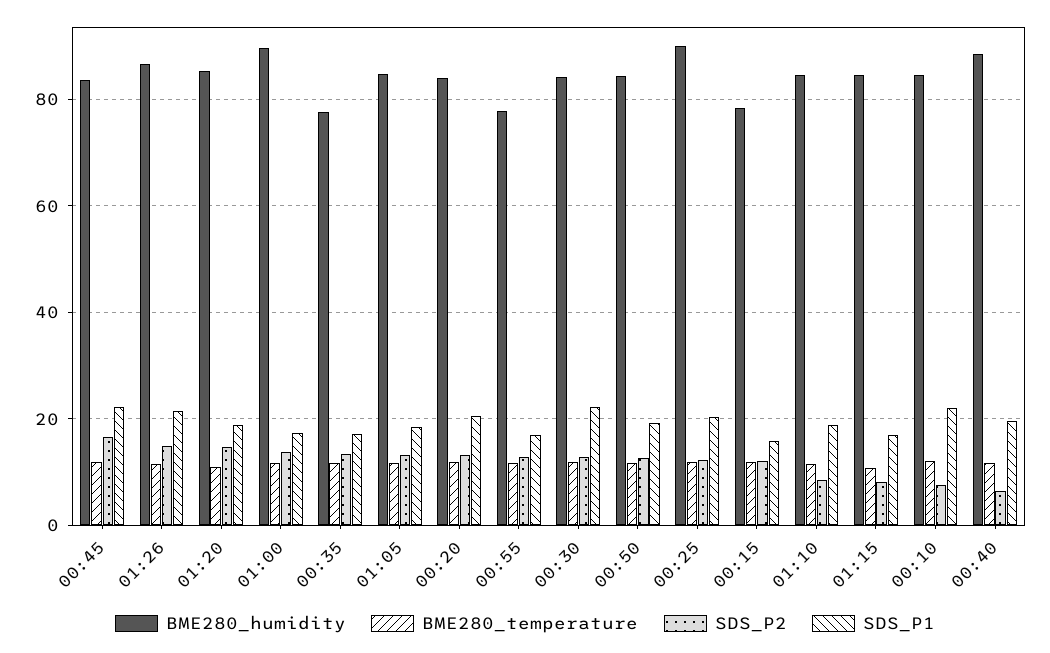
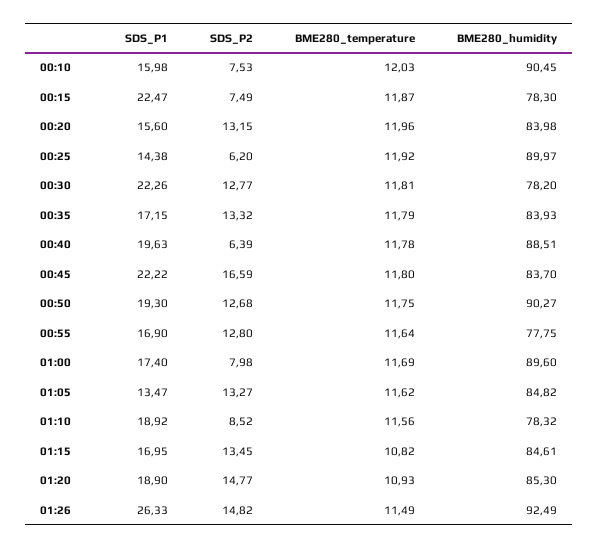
BME280_humidity, 01:26: 86 -> 92.49
SDS_P1, 01:26: 22 -> 26.33
SDS_P2, 01:00: 14 -> 7.98
BME280_humidity, 00:35: 78 -> 83.93
SDS_P1, 01:05: 18 -> 13.47
SDS_P1, 00:20: 20 -> 15.6
BME280_humidity, 00:30: 84 -> 78.2
BME280_humidity, 00:50: 84 -> 90.27
SDS_P2, 00:25: 12 -> 6.2
SDS_P1, 00:25: 20 -> 14.38
SDS_P2, 00:15: 12 -> 7.49
SDS_P1, 00:15: 16 -> 22.47
BME280_humidity, 01:10: 84 -> 78.32
SDS_P2, 01:15: 8 -> 13.45
BME280_humidity, 00:10: 84 -> 90.45
SDS_P1, 00:10: 22 -> 15.98

